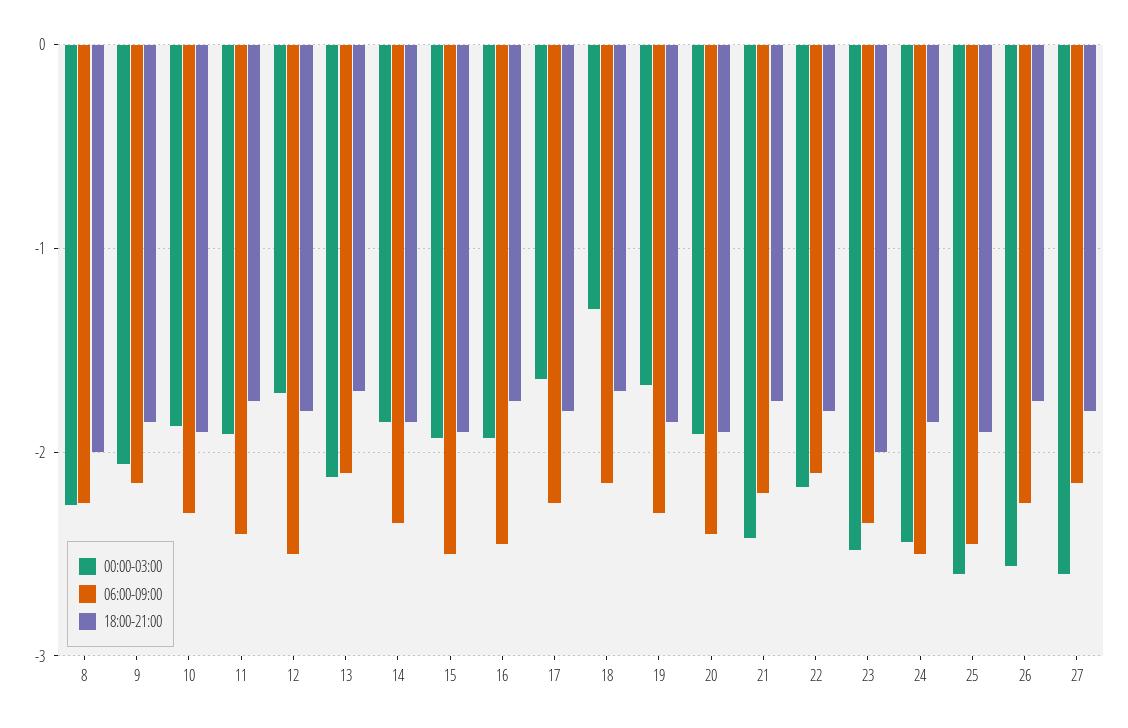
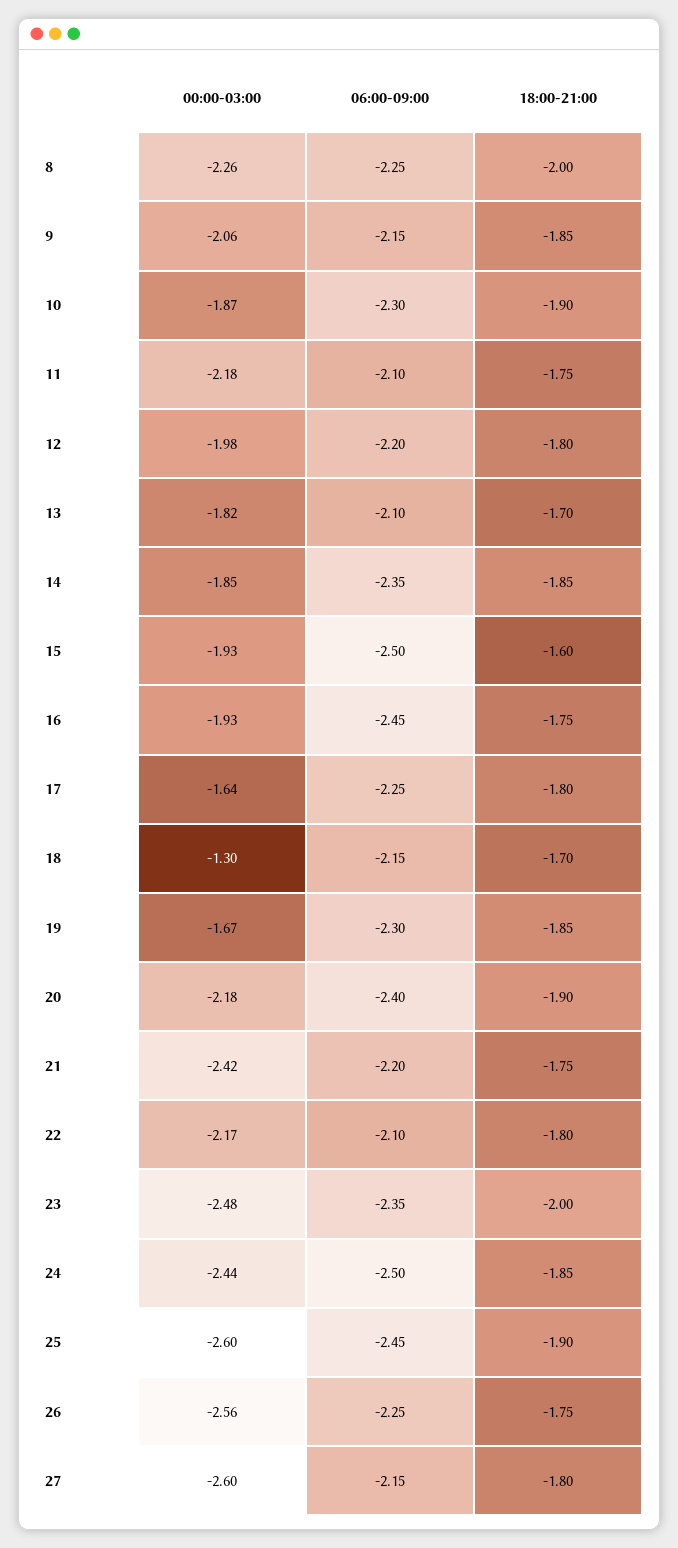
00:00-03:00, 11: -1.9 -> -2.18
06:00-09:00, 11: -2.4 -> -2.1
00:00-03:00, 12: -1.7 -> -1.98
06:00-09:00, 12: -2.5 -> -2.2
00:00-03:00, 13: -2.1 -> -1.82
18:00-21:00, 15: -1.9 -> -1.6
00:00-03:00, 20: -1.9 -> -2.18

